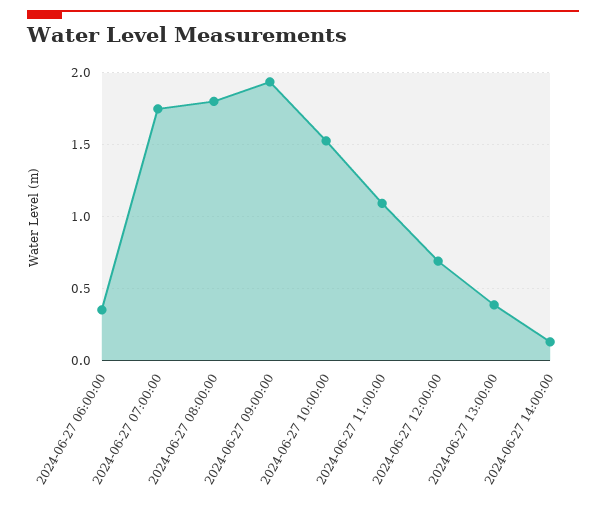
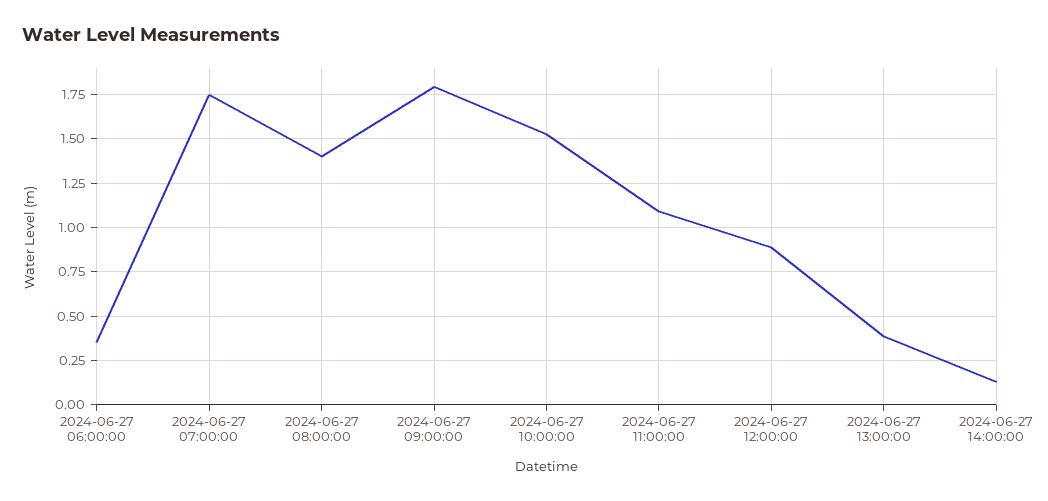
2024-06-27 08:00:00: 1.8 -> 1.4
2024-06-27 09:00:00: 1.95 -> 1.8
2024-06-27 12:00:00: 0.7 -> 0.9

